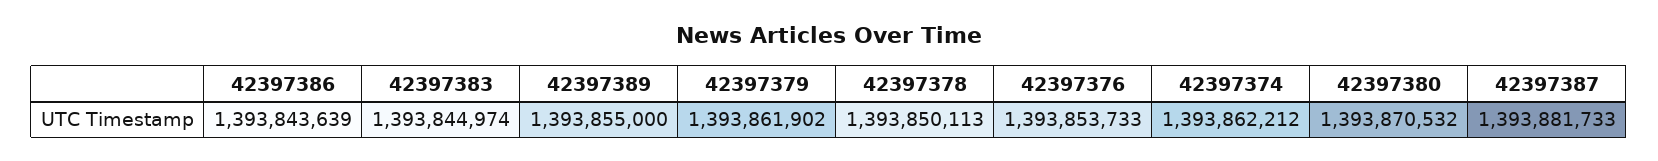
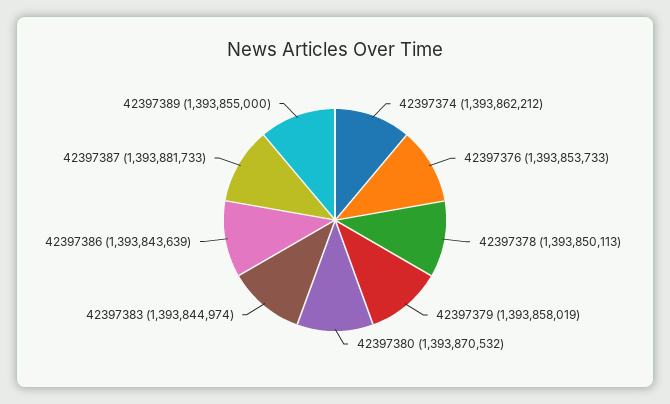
42397379: 1393861902 -> 1393858019

